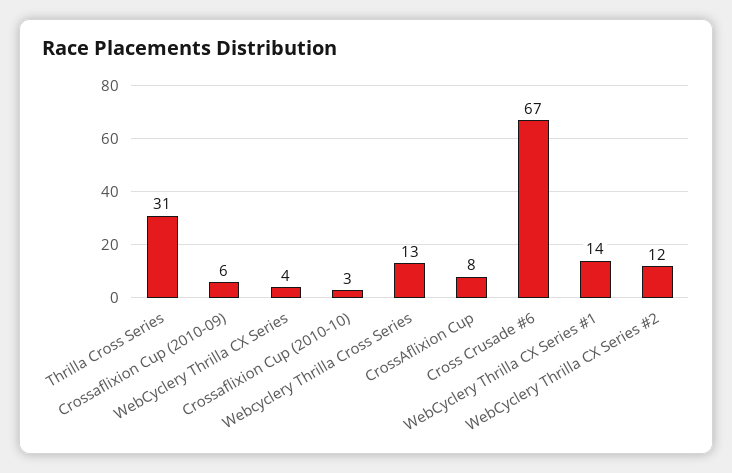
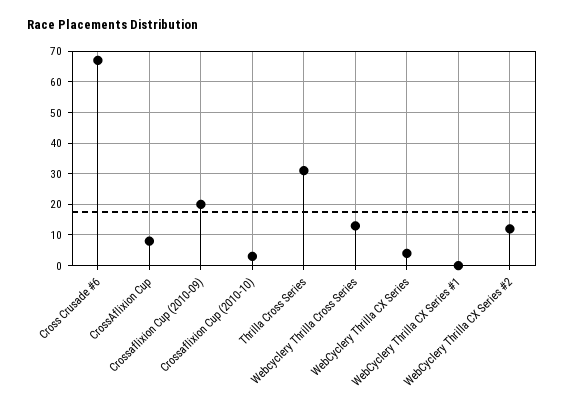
Crossaflixion Cup (2010-09): 6 -> 20
WebCyclery Thrilla CX Series #1: 14 -> 0

